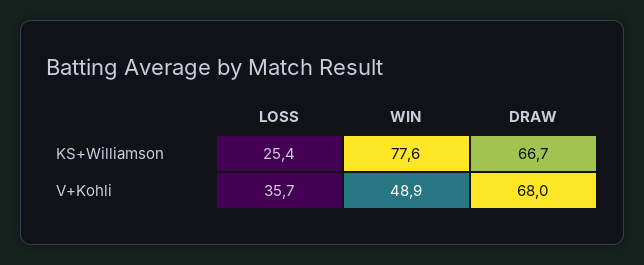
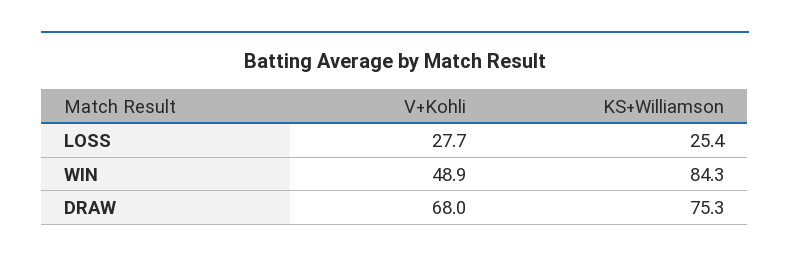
WIN, KS+Williamson: 77.6 -> 84.3
DRAW, KS+Williamson: 66.7 -> 75.3
LOSS, V+Kohli: 35.7 -> 27.7

